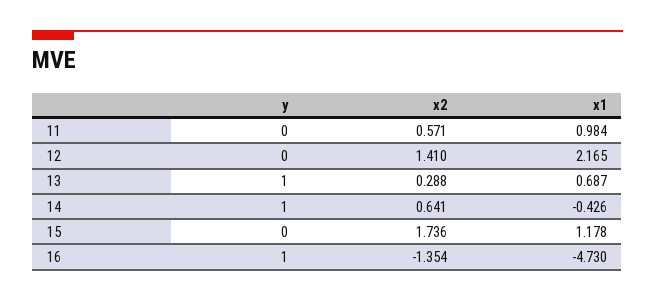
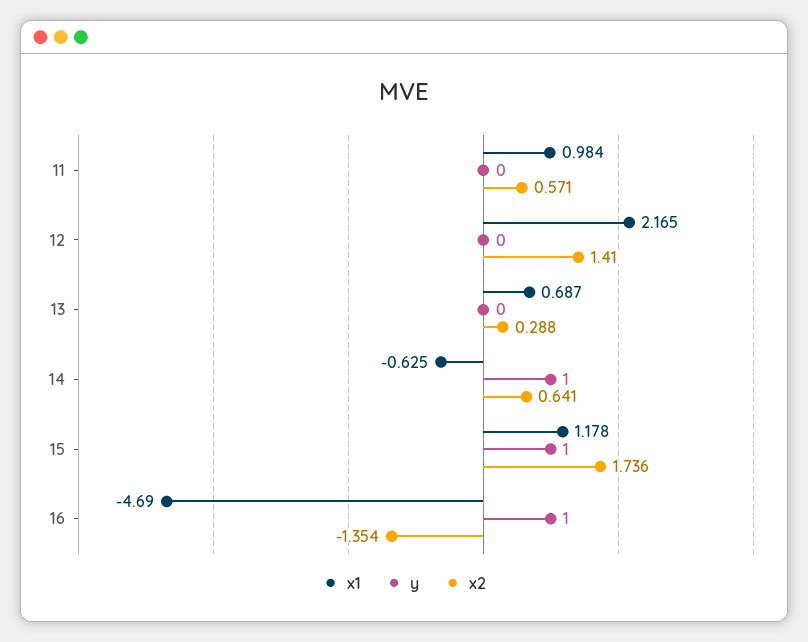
y, 13: 1 -> 0
x1, 14: -0.426 -> -0.625
y, 15: 0 -> 1
x1, 16: -4.73 -> -4.69

